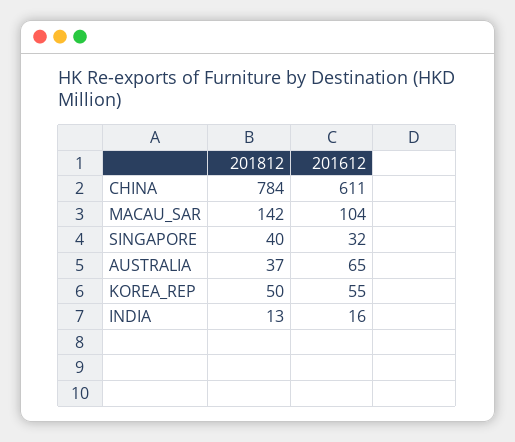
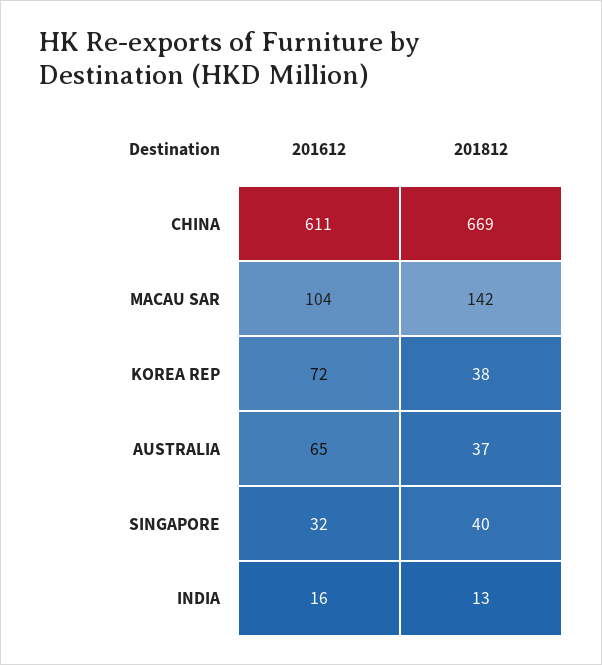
201812, CHINA: 784 -> 669
201812, KOREA_REP: 50 -> 38
201612, KOREA_REP: 55 -> 72

